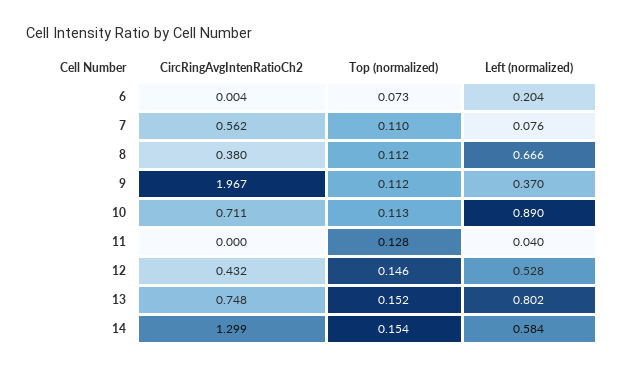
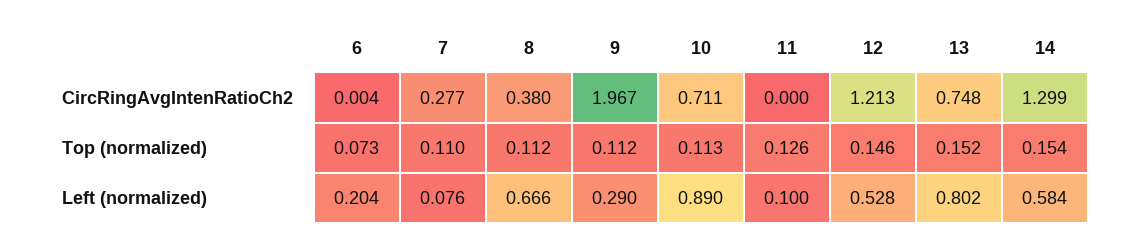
CircRingAvgIntenRatioCh2, 7: 0.562 -> 0.277
Left (normalized), 9: 0.37 -> 0.29
Top (normalized), 11: 0.128 -> 0.126
Left (normalized), 11: 0.04 -> 0.1
CircRingAvgIntenRatioCh2, 12: 0.432 -> 1.213

